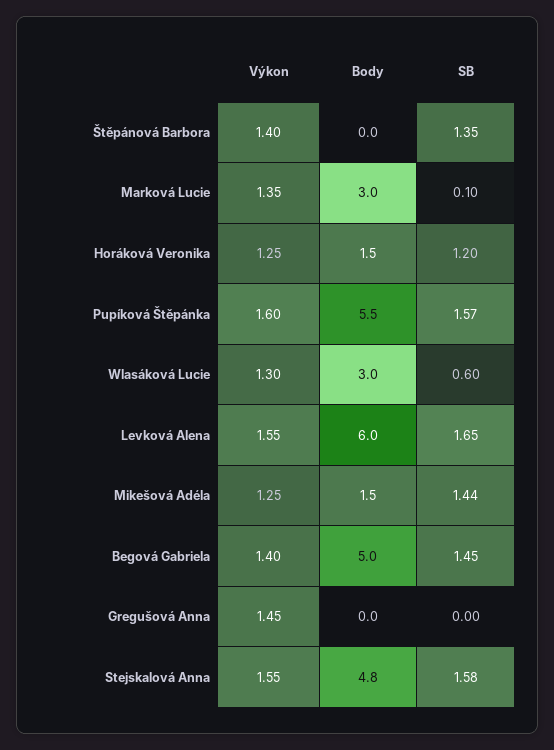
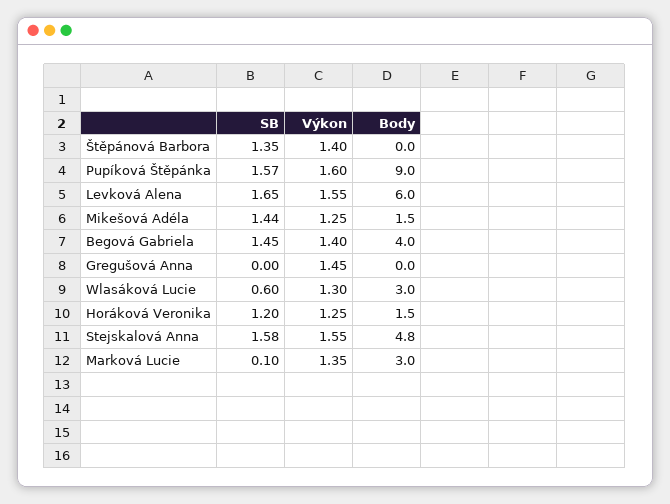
Body, Pupíková Štěpánka: 5.5 -> 9
Body, Begová Gabriela: 5 -> 4

